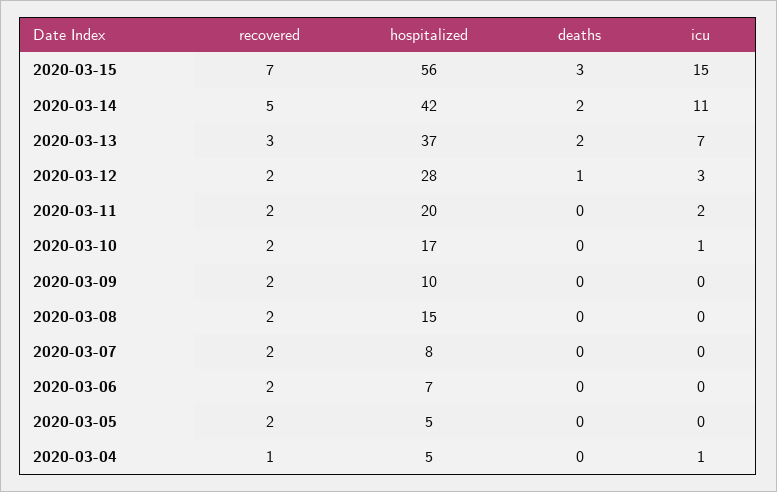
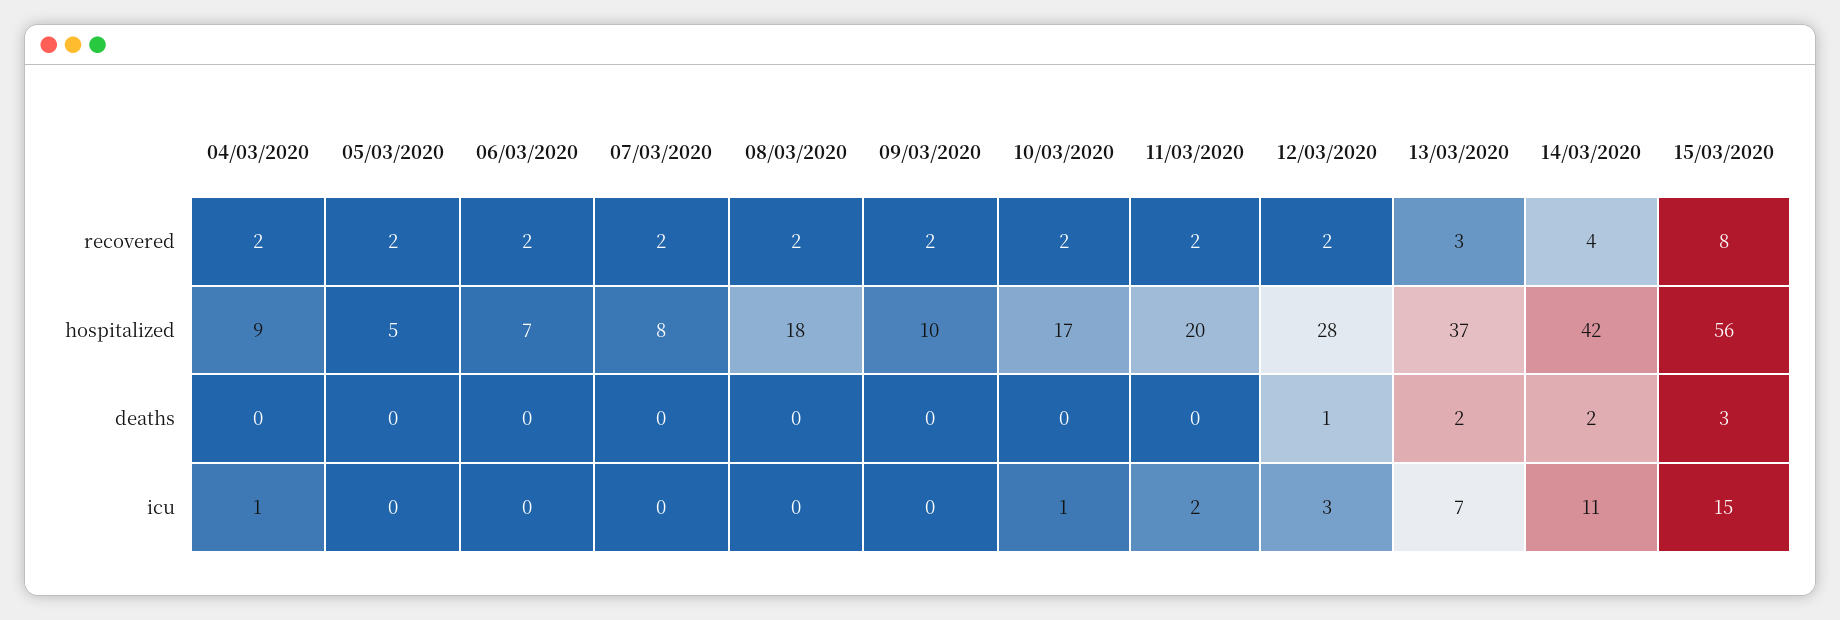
recovered, 2020-03-15: 7 -> 8
recovered, 2020-03-14: 5 -> 4
hospitalized, 2020-03-08: 15 -> 18
recovered, 2020-03-04: 1 -> 2
hospitalized, 2020-03-04: 5 -> 9

